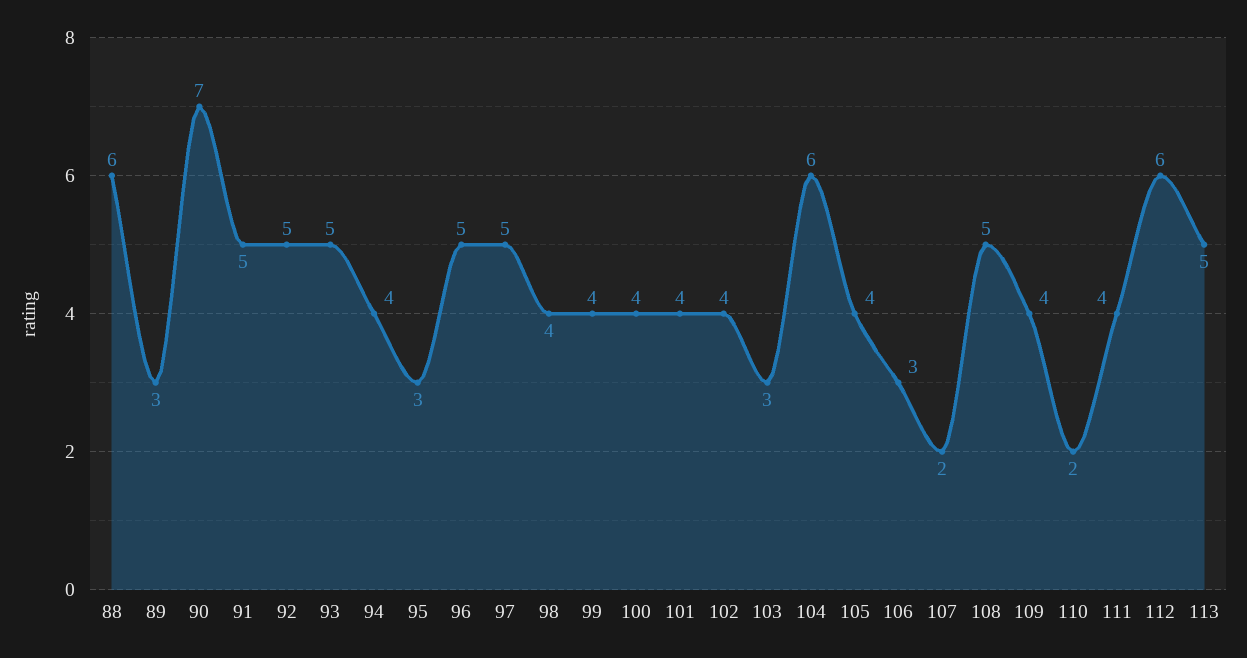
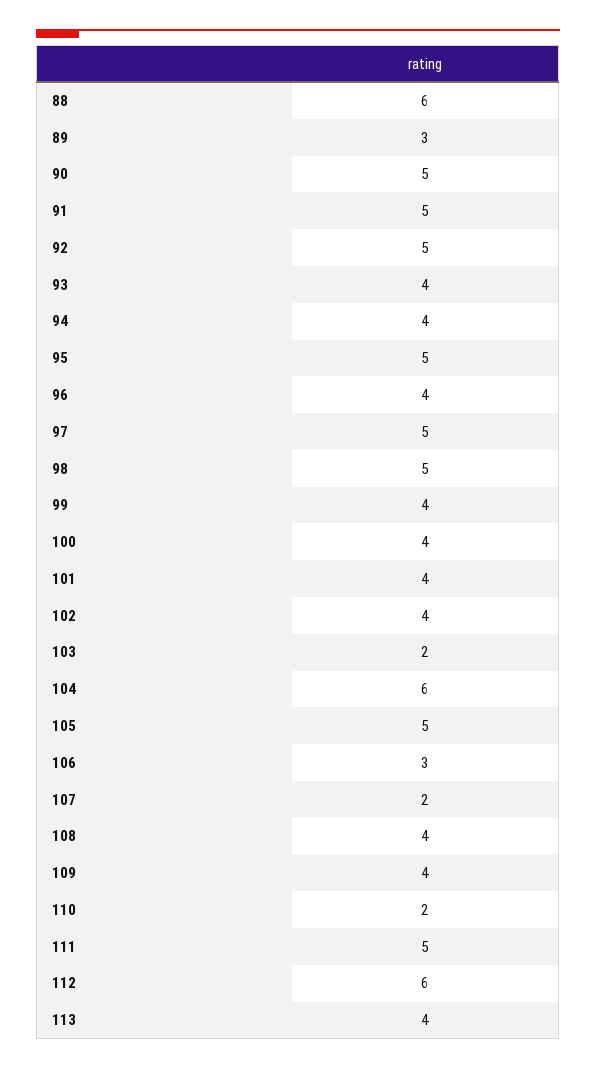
90: 7 -> 5
93: 5 -> 4
95: 3 -> 5
96: 5 -> 4
98: 4 -> 5
103: 3 -> 2
105: 4 -> 5
108: 5 -> 4
111: 4 -> 5
113: 5 -> 4

